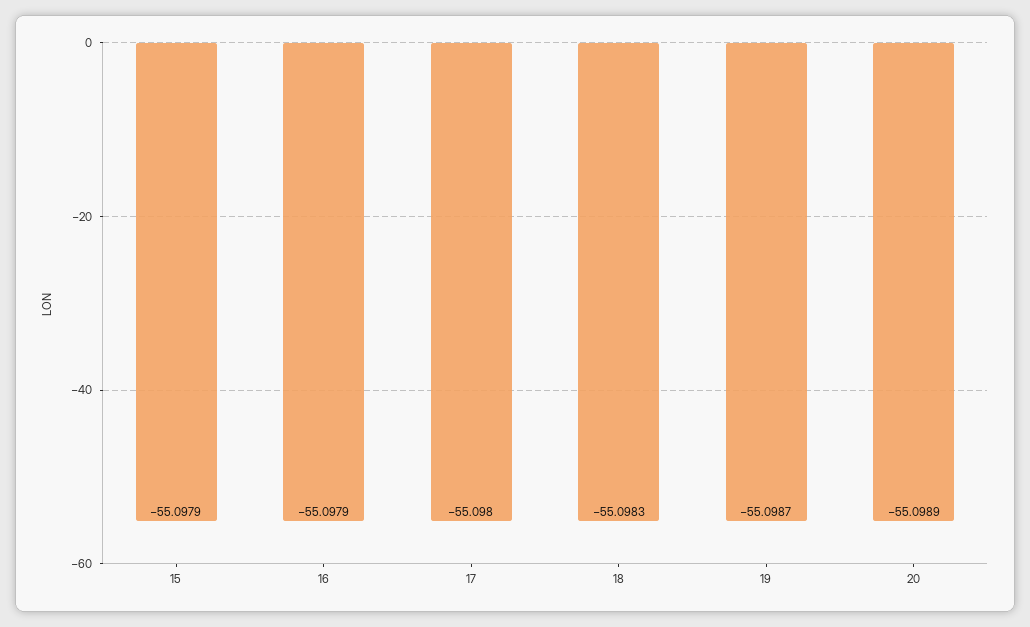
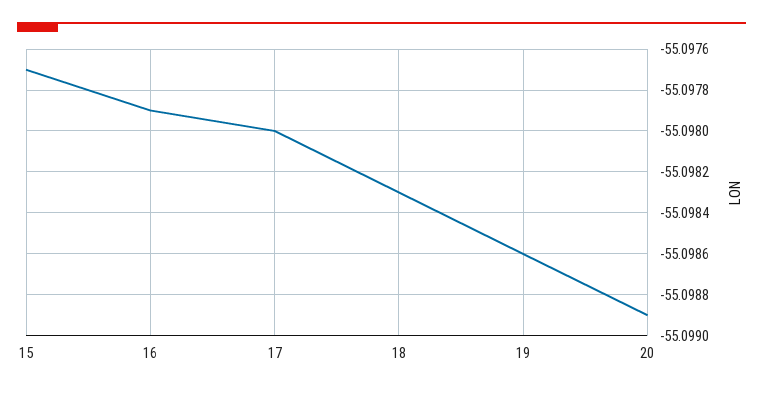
15: -55.0979 -> -55.0977
19: -55.0987 -> -55.0986

